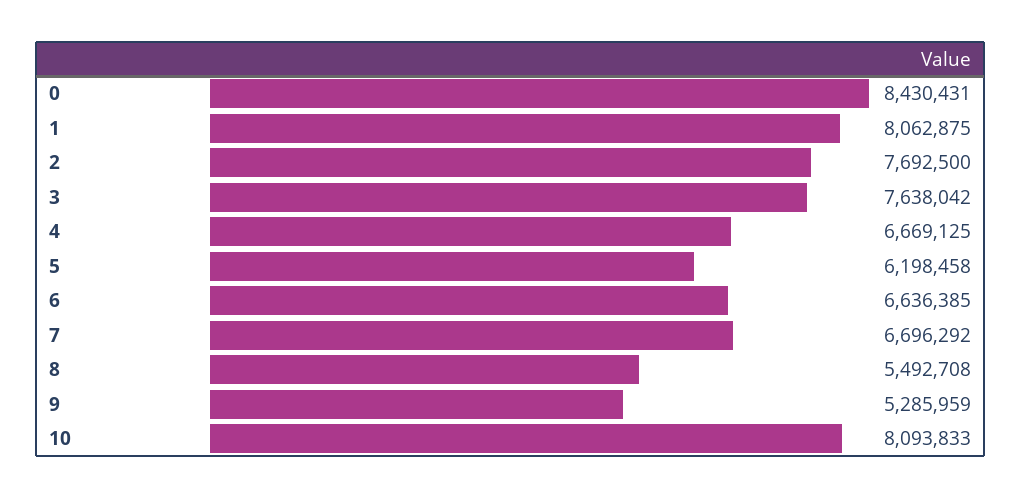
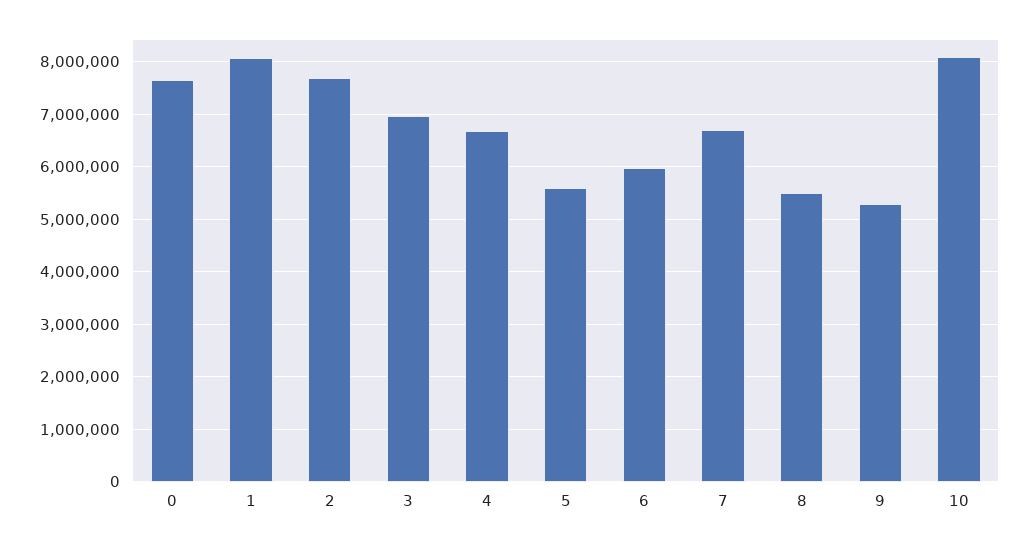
0: 8430431 -> 7600000
3: 7638042 -> 7000000
5: 6198458 -> 5600000
6: 6636385 -> 6000000

